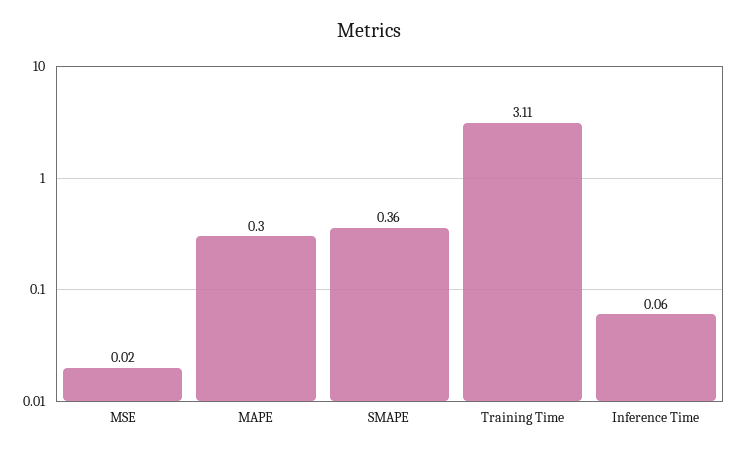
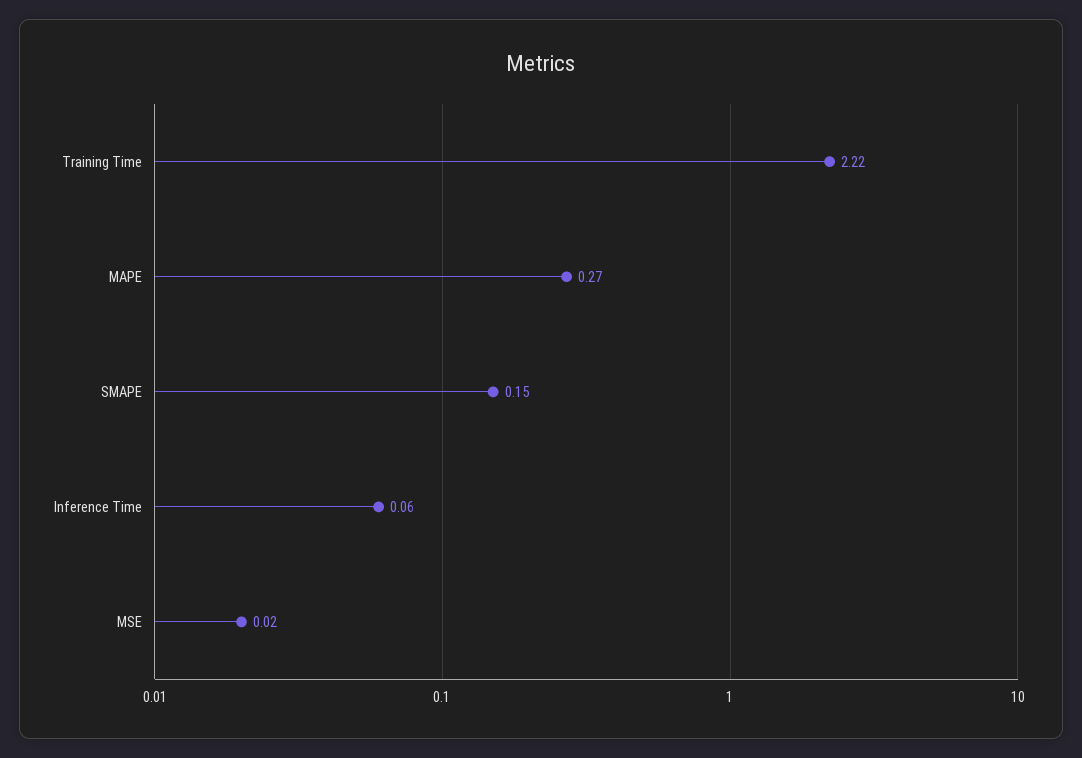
MAPE: 0.3 -> 0.27
SMAPE: 0.36 -> 0.15
Training Time: 3.11 -> 2.22

